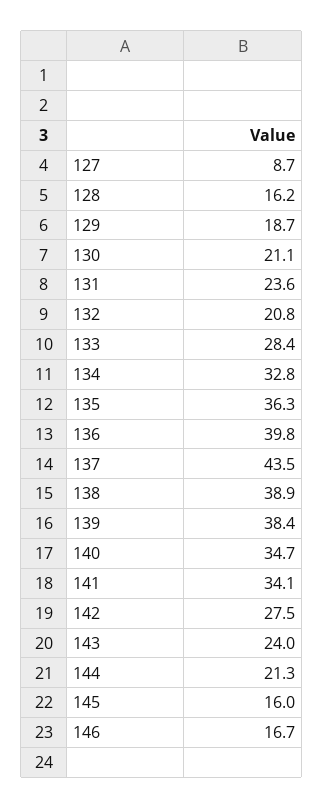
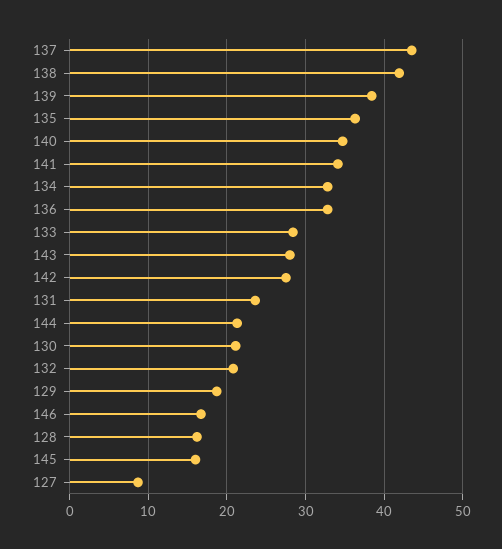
136: 39.8 -> 33
138: 38.9 -> 42
143: 24 -> 28

